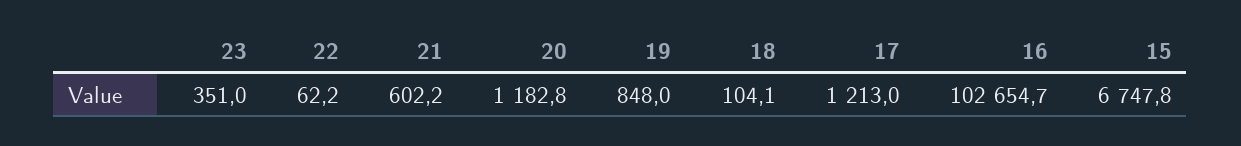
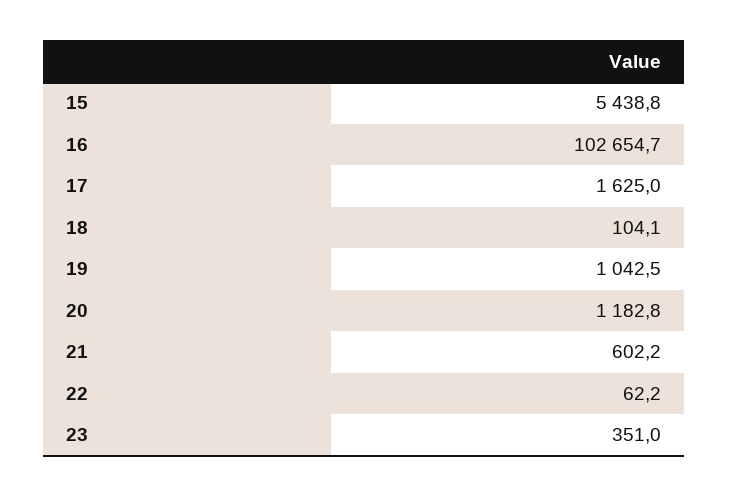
19: 848 -> 1042.5
17: 1213 -> 1625
15: 6747.8 -> 5438.8

